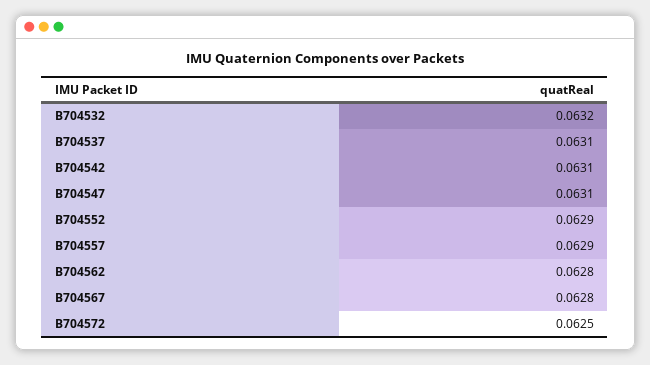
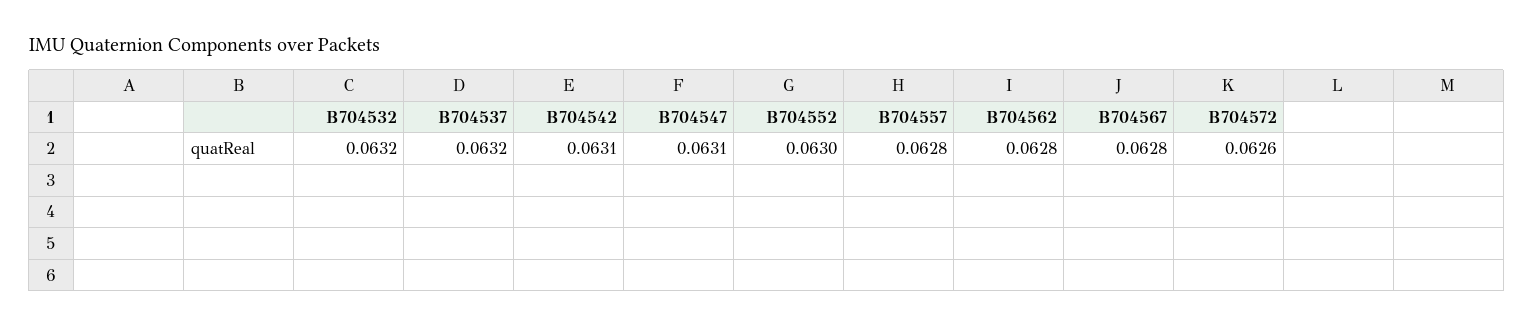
B704537: 0.0631 -> 0.0632
B704552: 0.0629 -> 0.063
B704557: 0.0629 -> 0.0628
B704572: 0.0625 -> 0.0626

